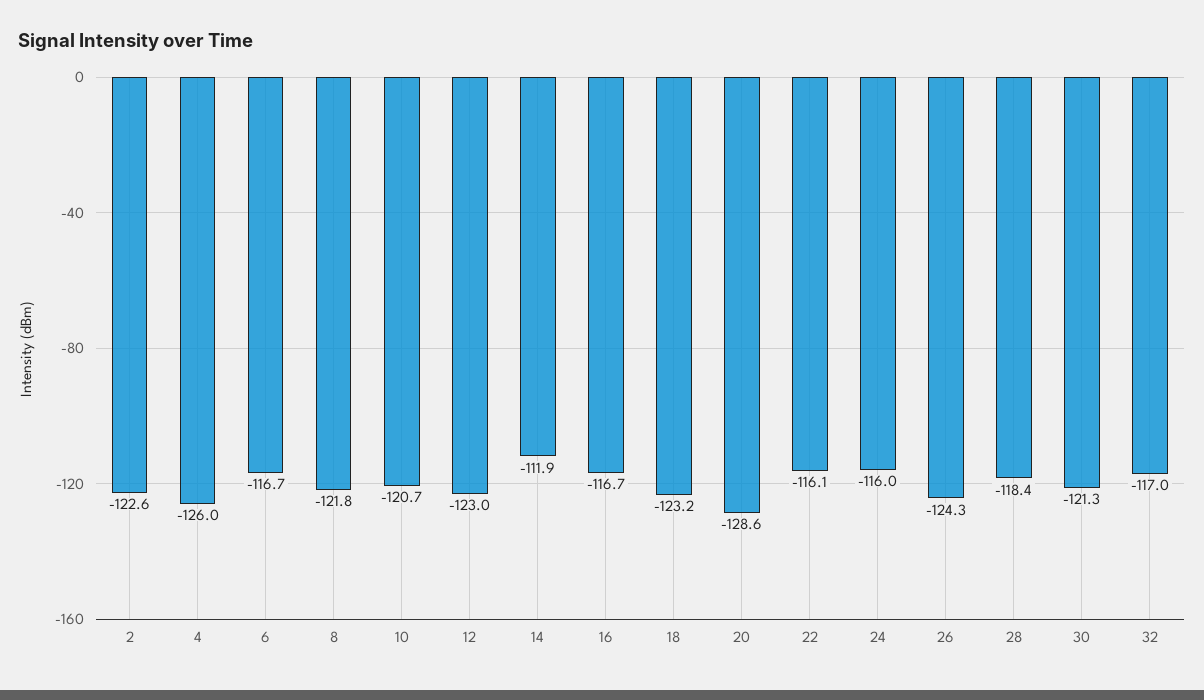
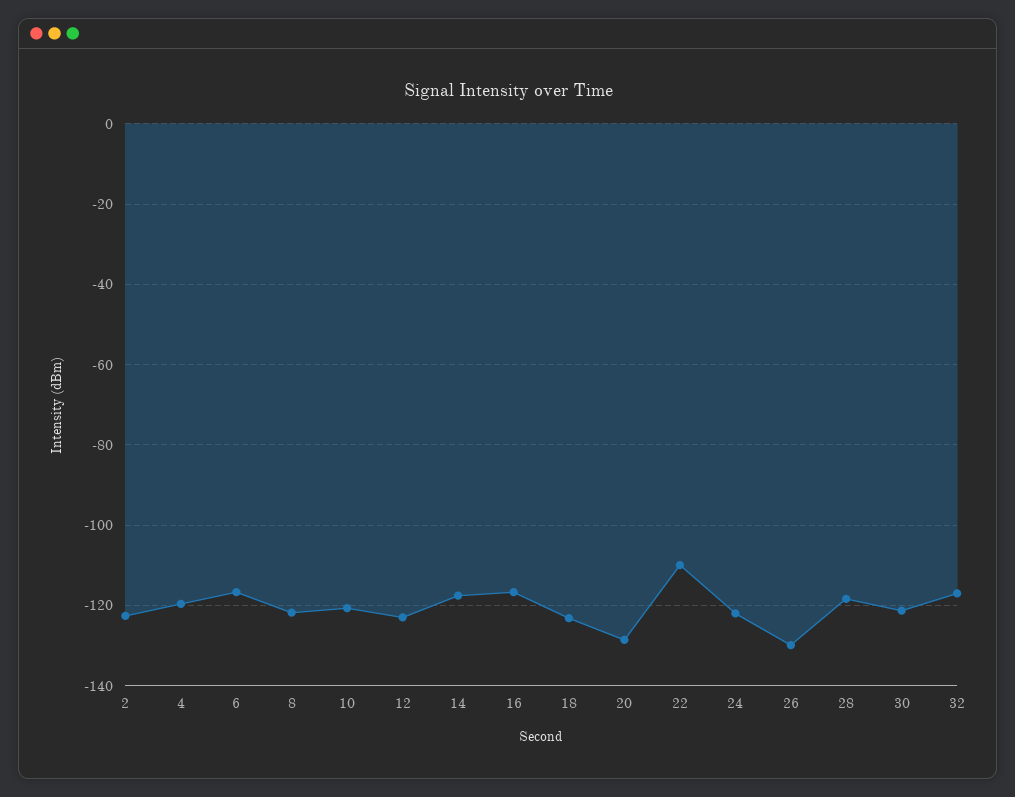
4: -126 -> -120
14: -111.9 -> -118
22: -116.1 -> -110
24: -116 -> -122
26: -124.3 -> -130

